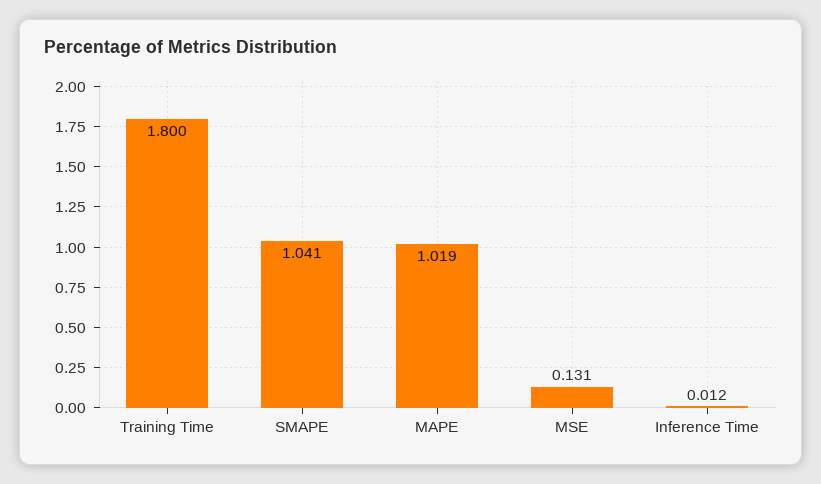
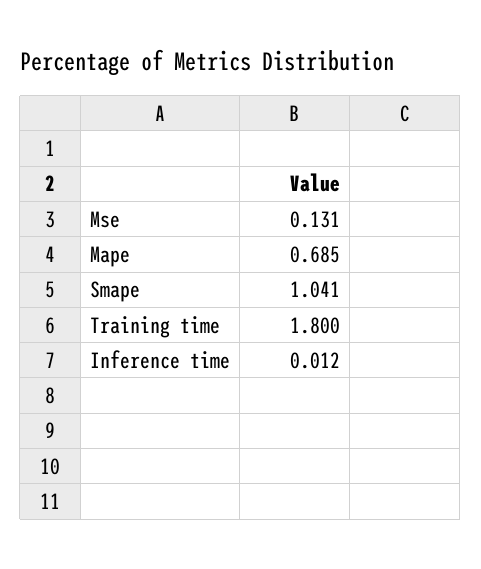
MAPE: 1.019 -> 0.685

